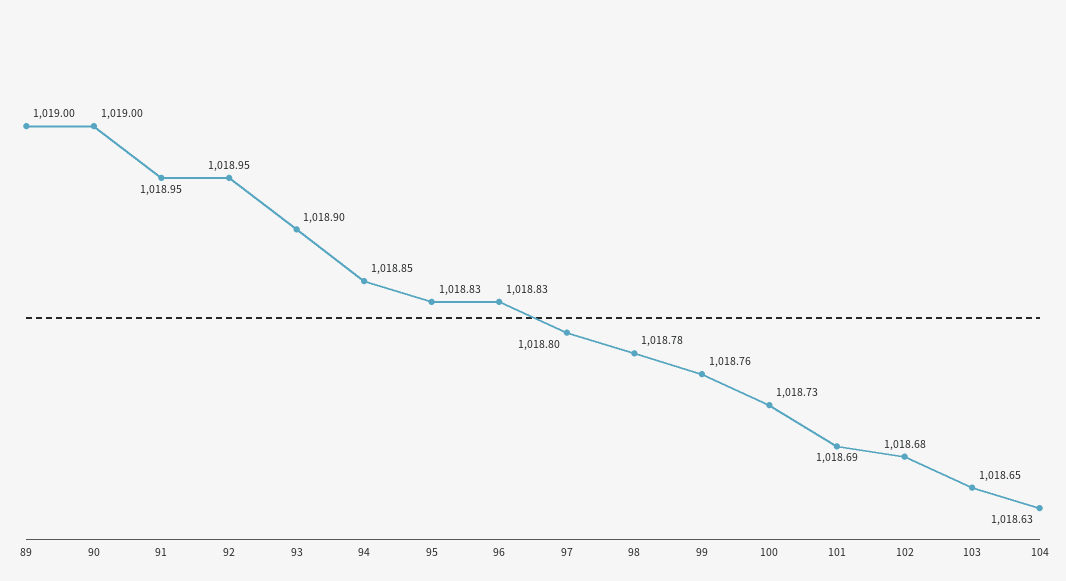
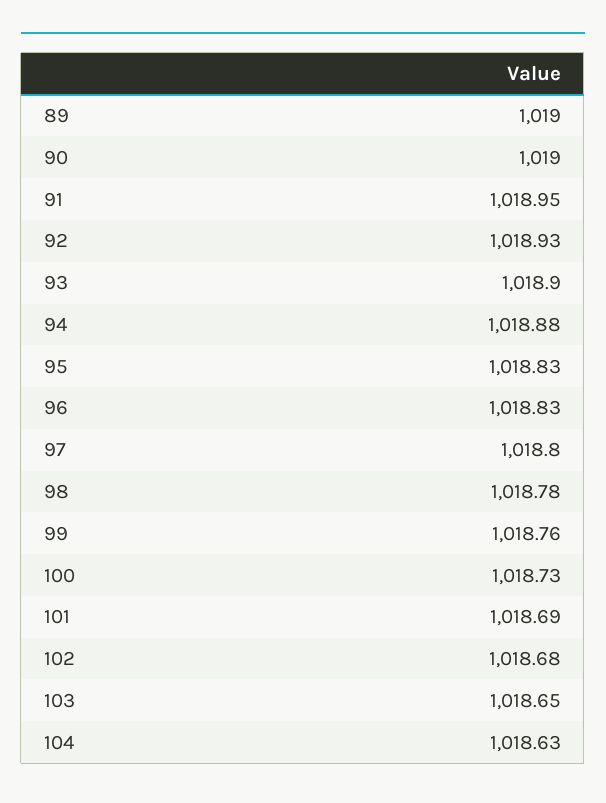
92: 1018.95 -> 1018.93
94: 1018.85 -> 1018.88

